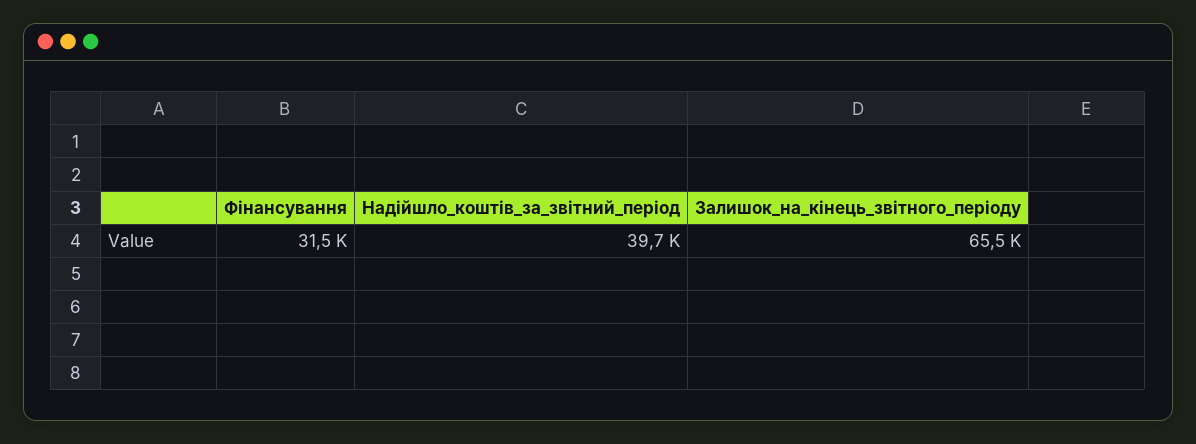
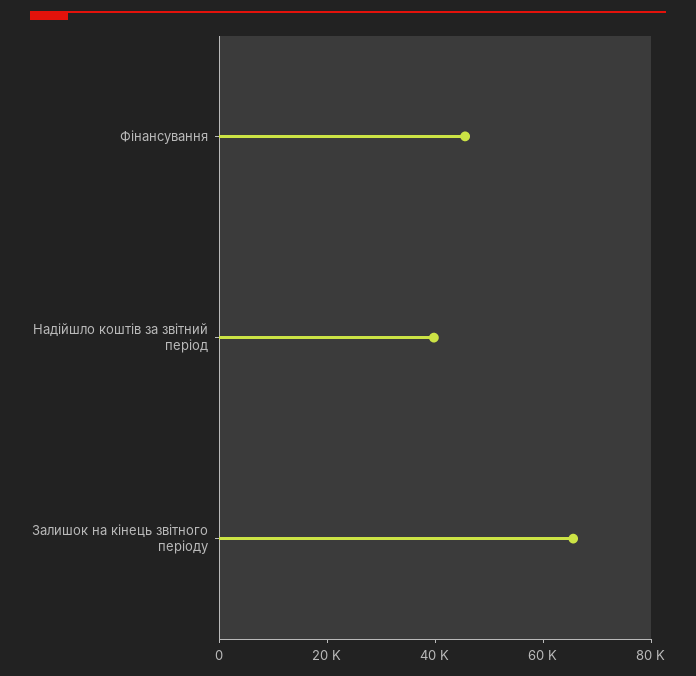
Фінансування: 31500 -> 45000

